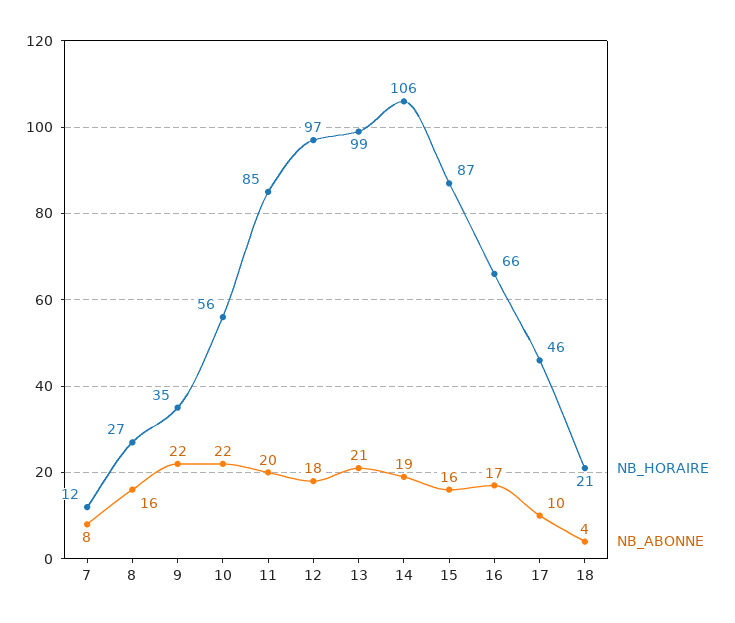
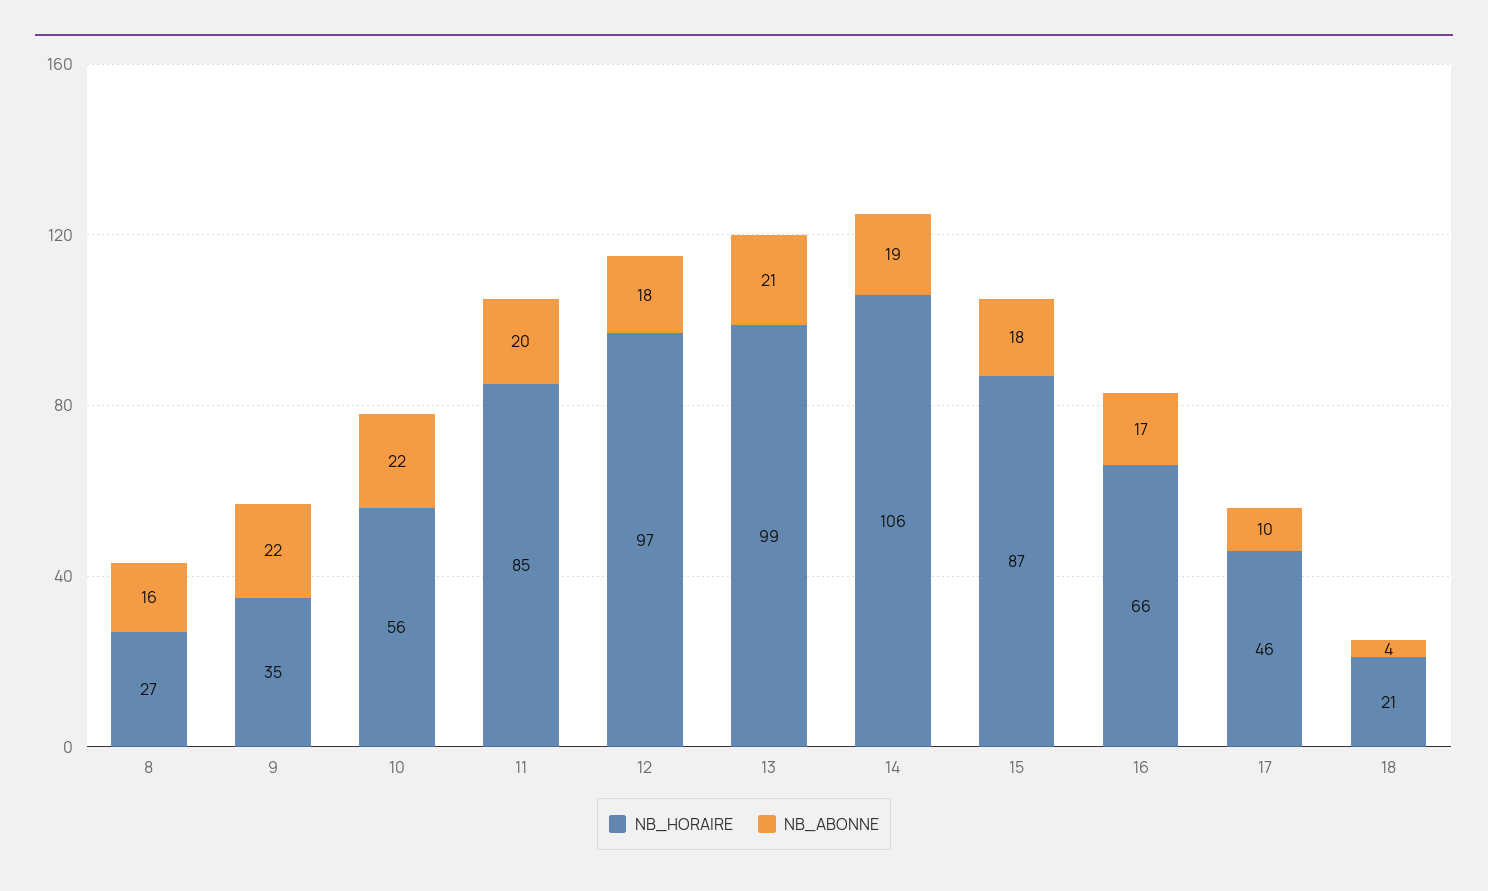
NB_HORAIRE, 7: 12 -> none
NB_ABONNE, 7: 8 -> none
NB_ABONNE, 15: 16 -> 18

